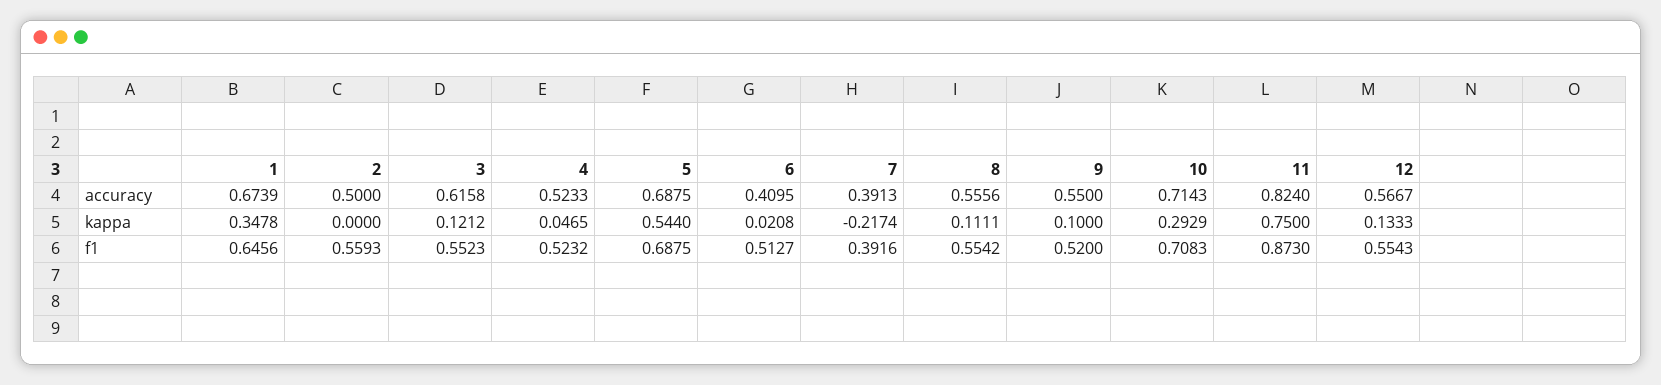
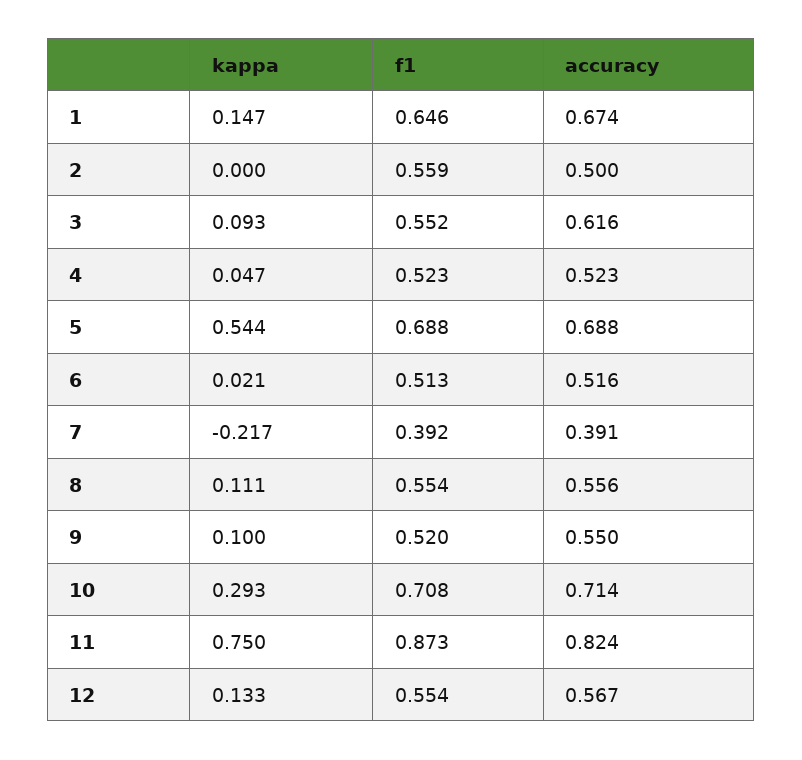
6, accuracy: 0.4095 -> 0.516
1, kappa: 0.3478 -> 0.147
3, kappa: 0.1212 -> 0.093

